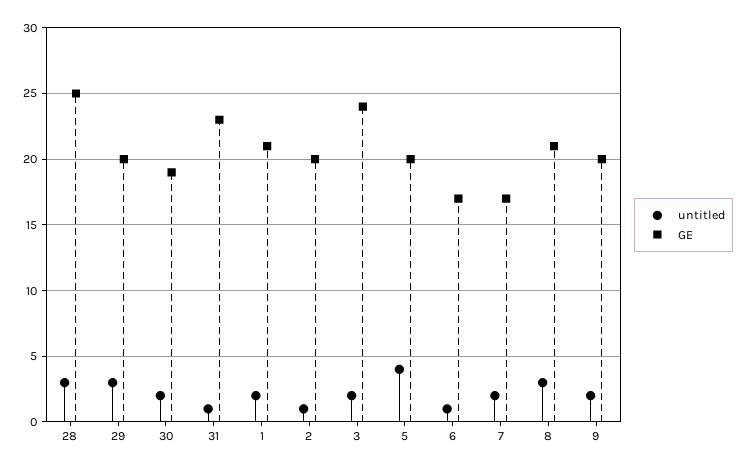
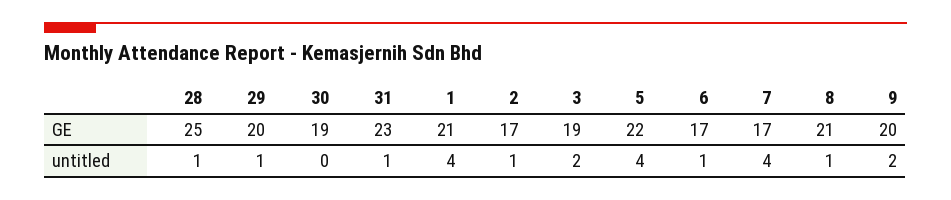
untitled, 28: 3 -> 1
untitled, 29: 3 -> 1
untitled, 30: 2 -> 0
untitled, 1: 2 -> 4
GE, 2: 20 -> 17
GE, 3: 24 -> 19
GE, 5: 20 -> 22
untitled, 7: 2 -> 4
untitled, 8: 3 -> 1

